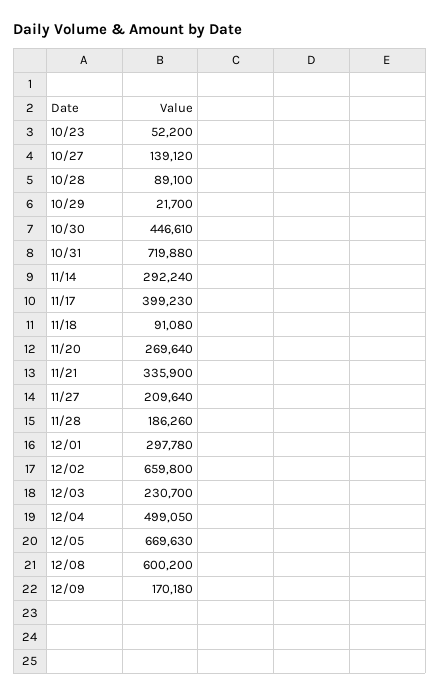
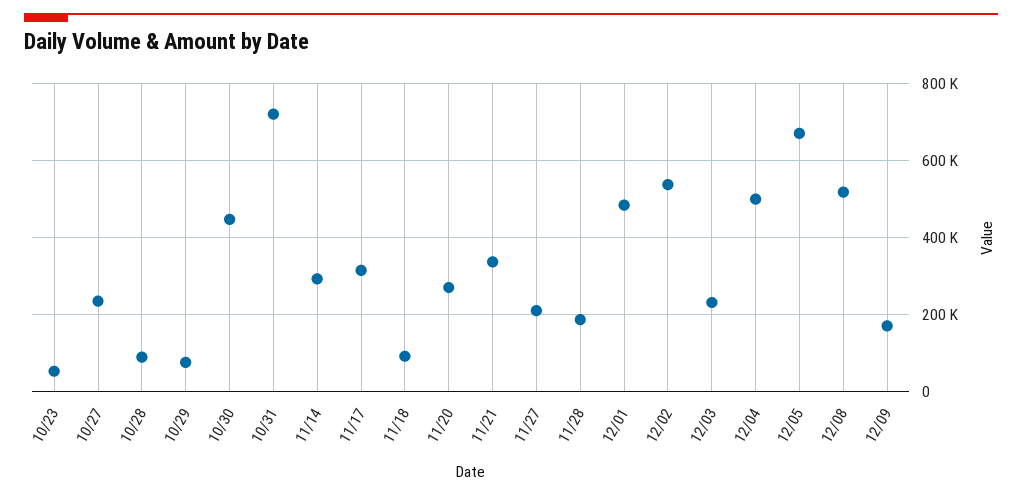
10/27: 139120 -> 240000
10/29: 21700 -> 80000
11/17: 399230 -> 320000
12/01: 297780 -> 480000
12/02: 659800 -> 540000
12/08: 600200 -> 520000

